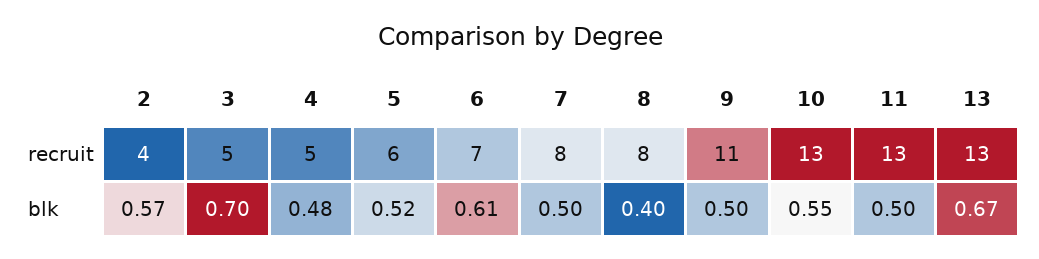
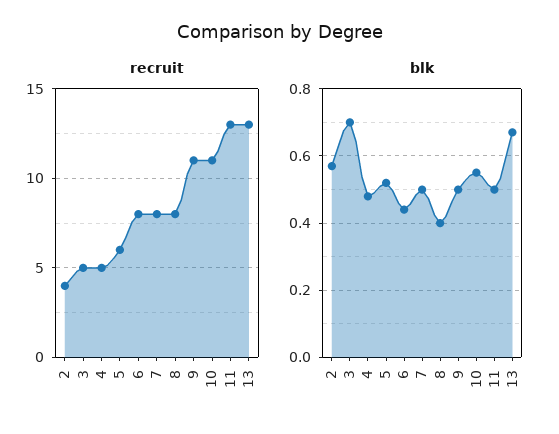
recruit, 6: 7 -> 8
recruit, 10: 13 -> 11
blk, 6: 0.61 -> 0.45

